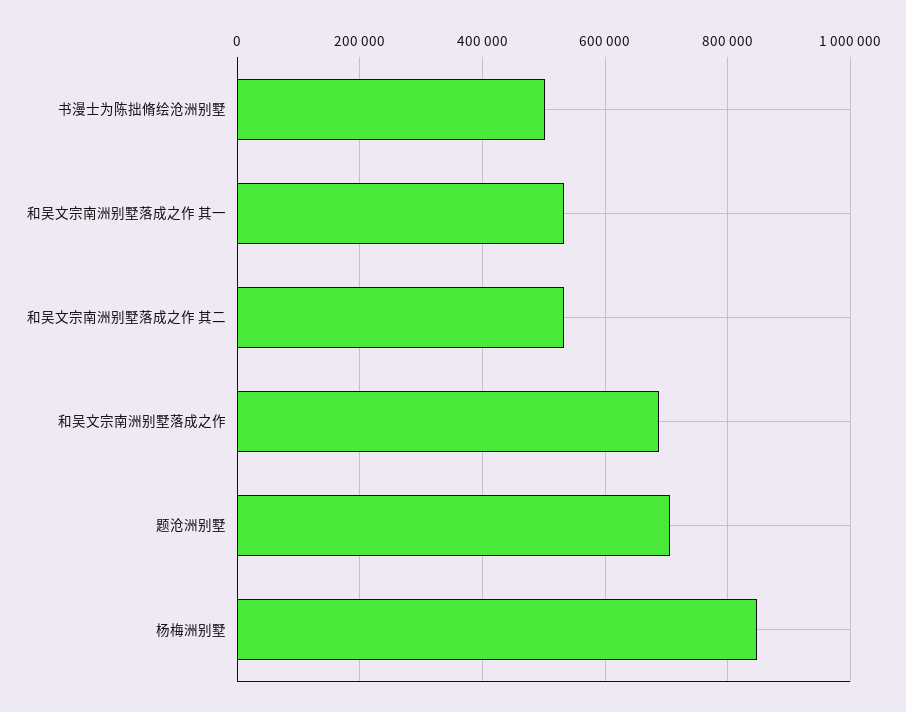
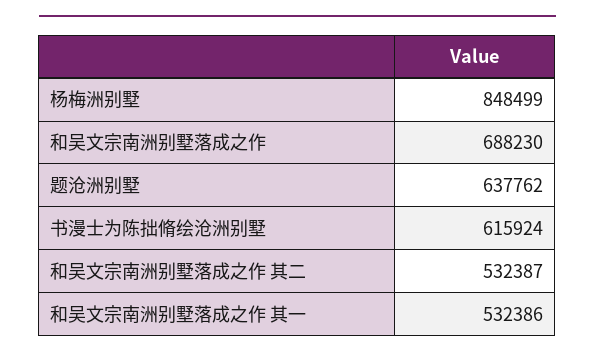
书漫士为陈拙脩绘沧洲别墅: 500000 -> 615924
题沧洲别墅: 700000 -> 637762

